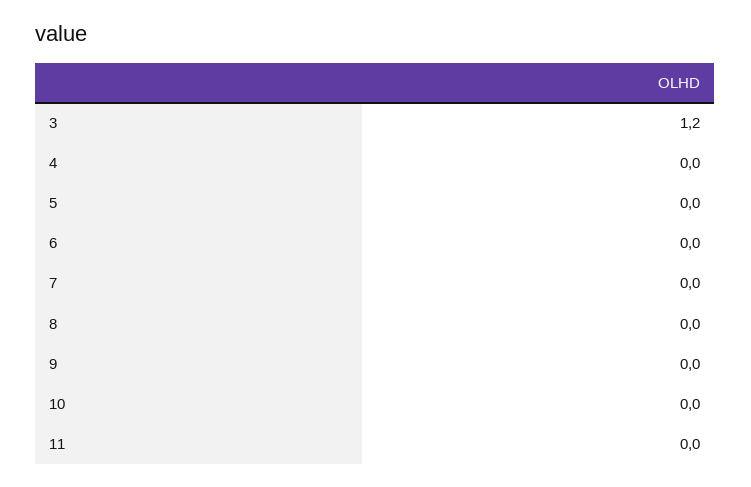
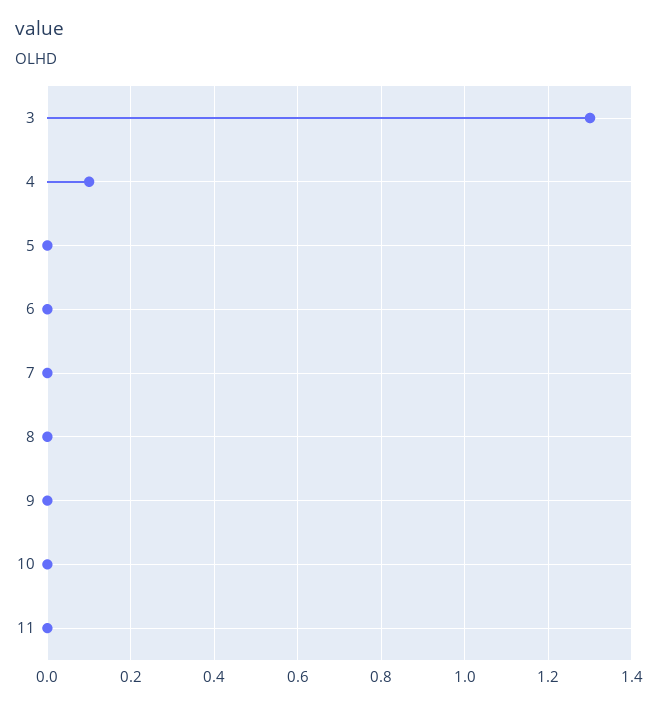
3: 1.2 -> 1.3
4: 0 -> 0.1

